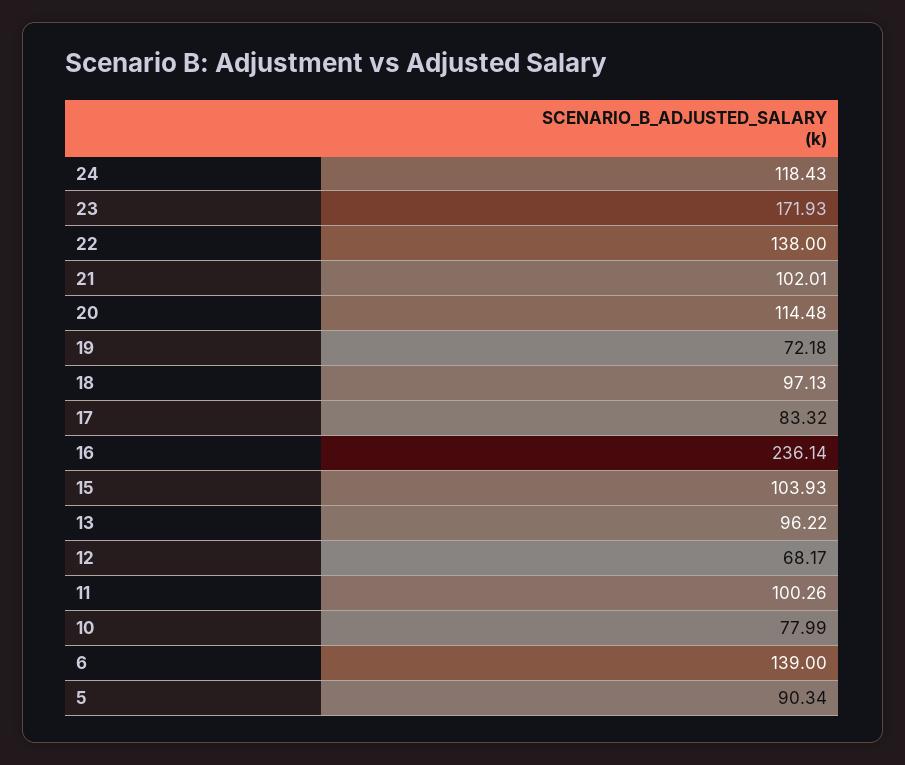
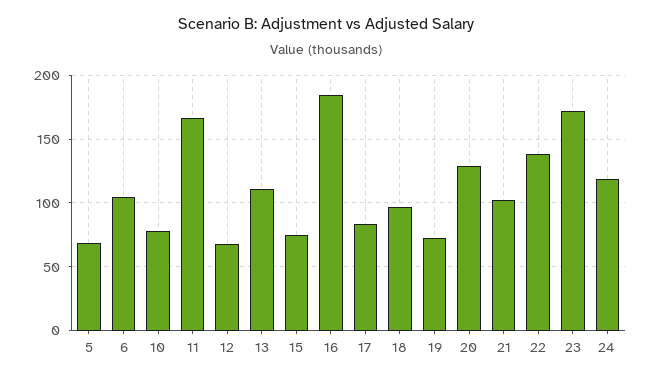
20: 114.48 -> 130
16: 236.14 -> 185
15: 103.93 -> 75
13: 96.22 -> 110
11: 100.26 -> 165
6: 139 -> 105
5: 90.34 -> 70

